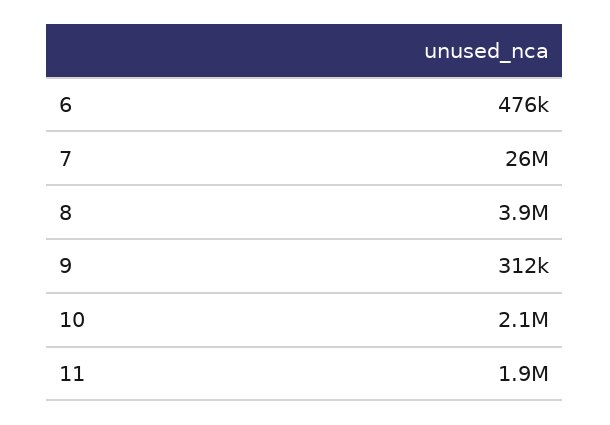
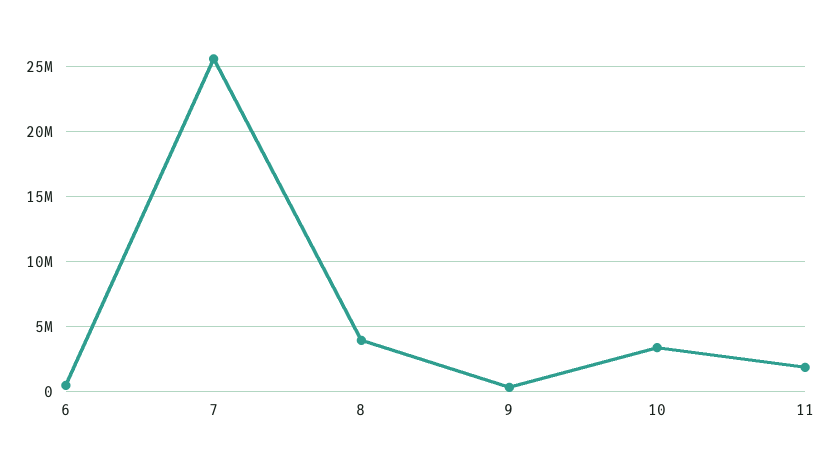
10: 2100000 -> 3500000

